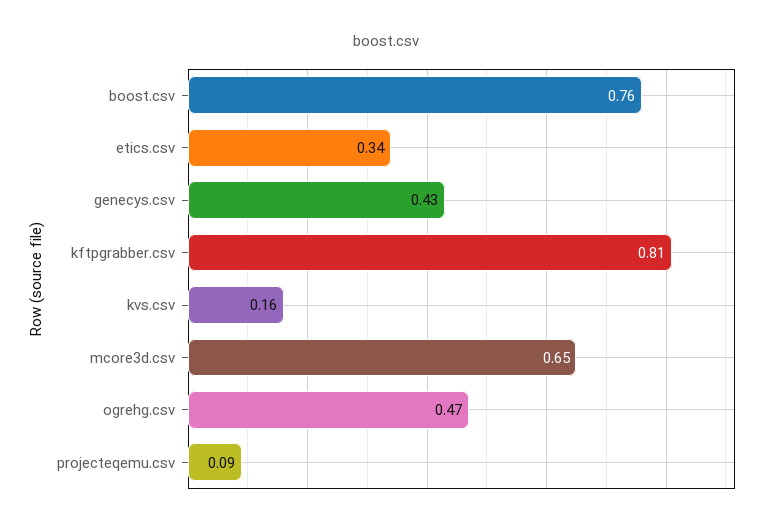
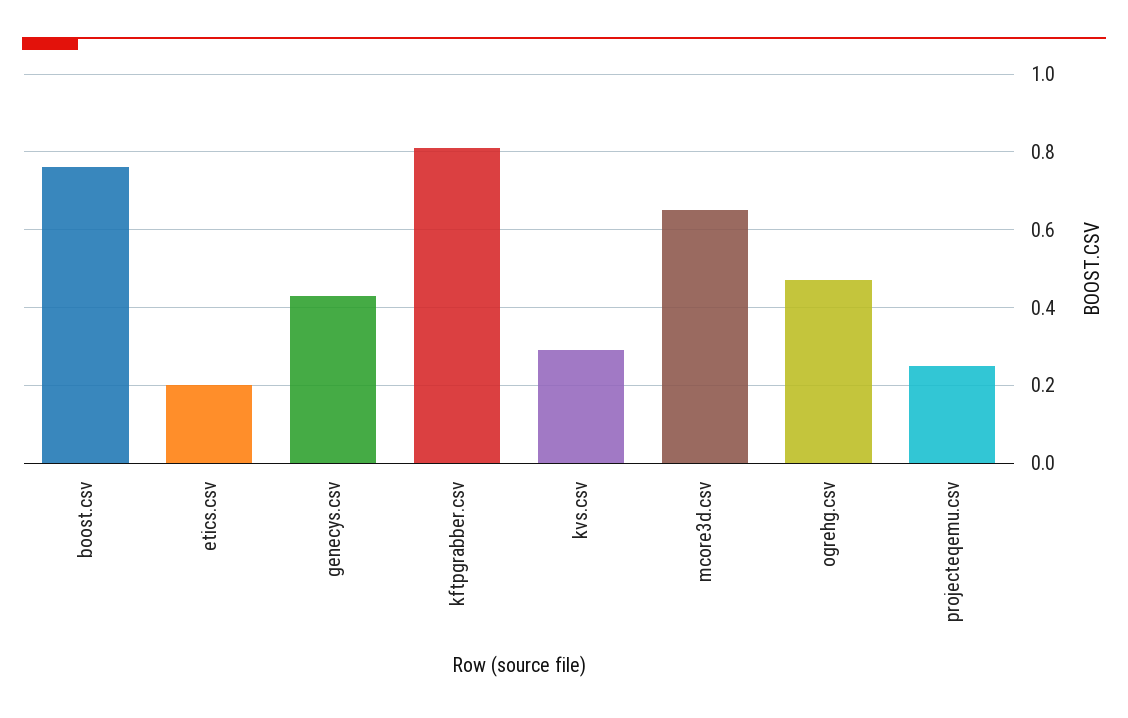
etics.csv: 0.34 -> 0.2
kvs.csv: 0.16 -> 0.3
projecteqemu.csv: 0.09 -> 0.25

